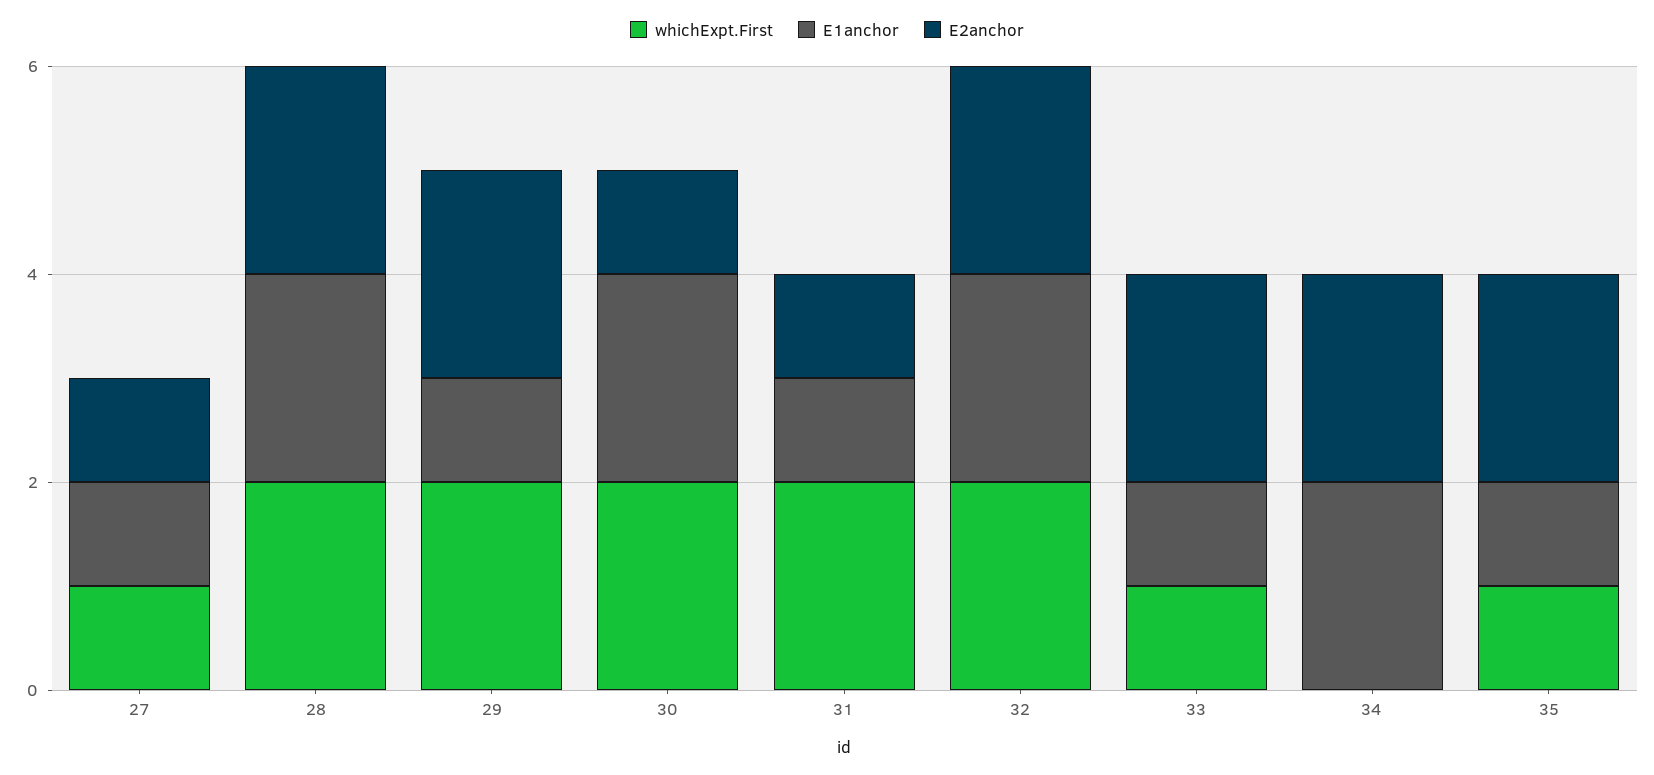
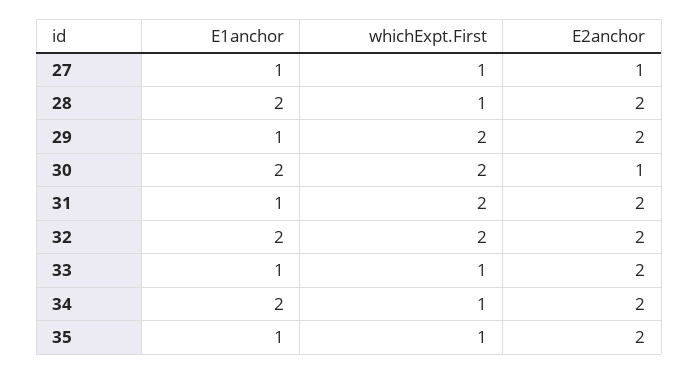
whichExpt.First, 28: 2 -> 1
E2anchor, 31: 1 -> 2
whichExpt.First, 34: 0 -> 1

